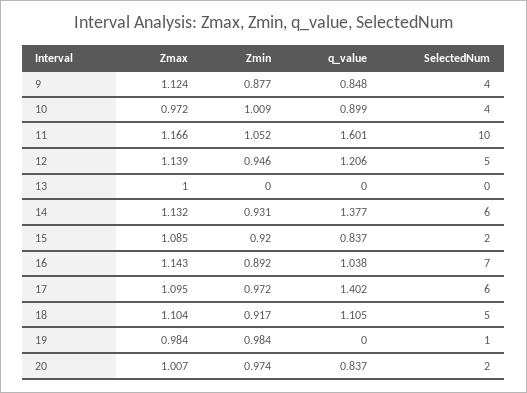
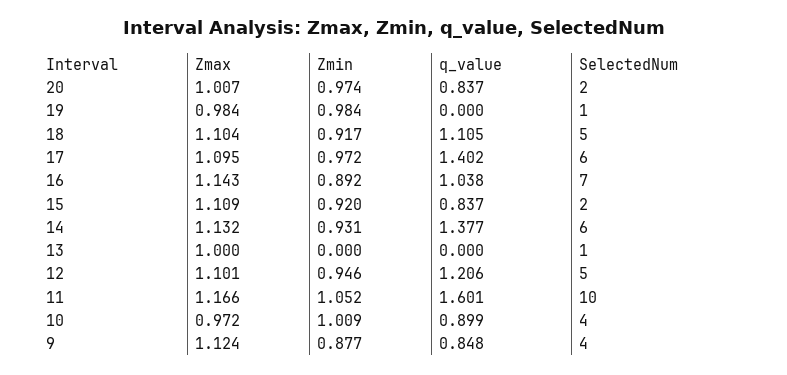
Zmax, 12: 1.139 -> 1.101
SelectedNum, 13: 0 -> 1
Zmax, 15: 1.085 -> 1.109

